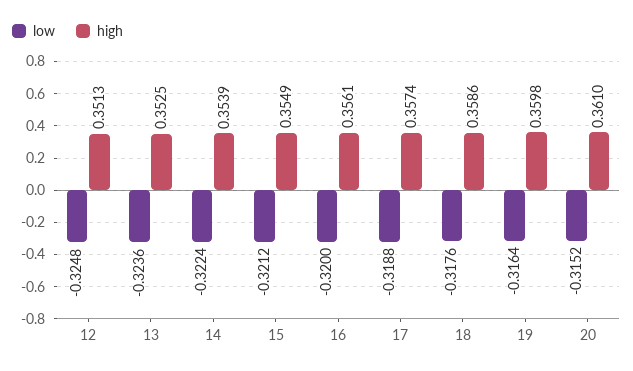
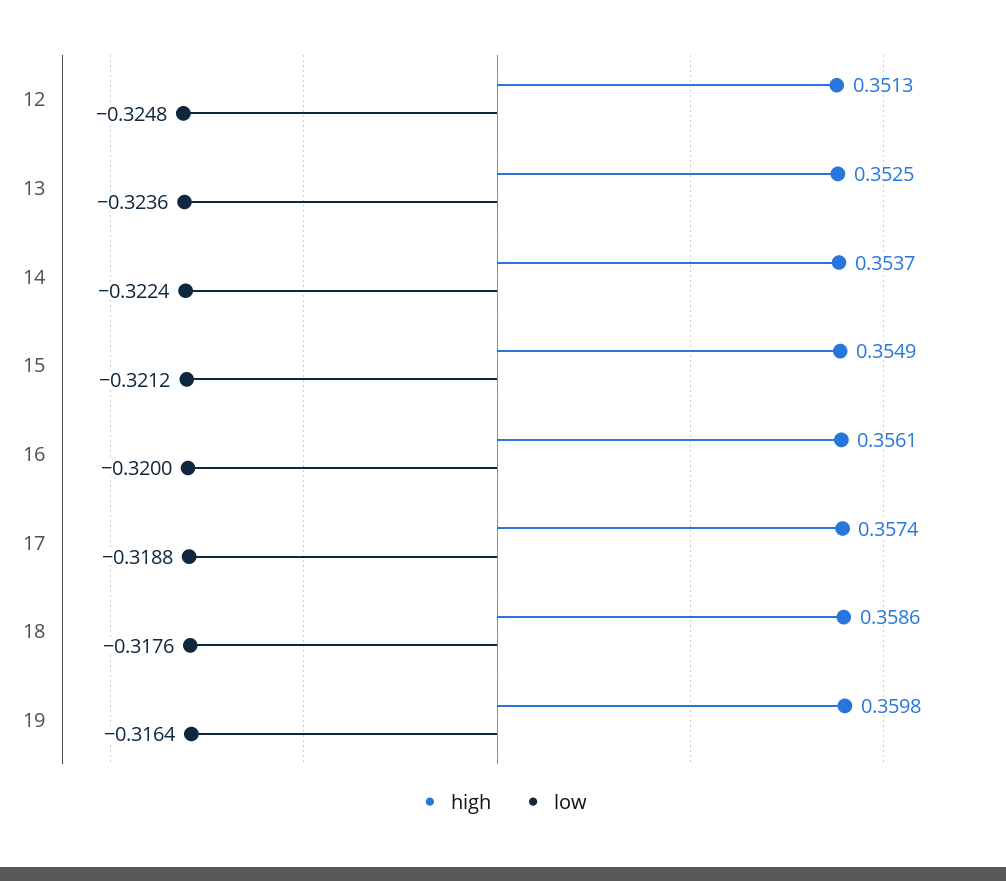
high, 14: 0.3539 -> 0.3537
low, 20: -0.3152 -> none
high, 20: 0.361 -> none

